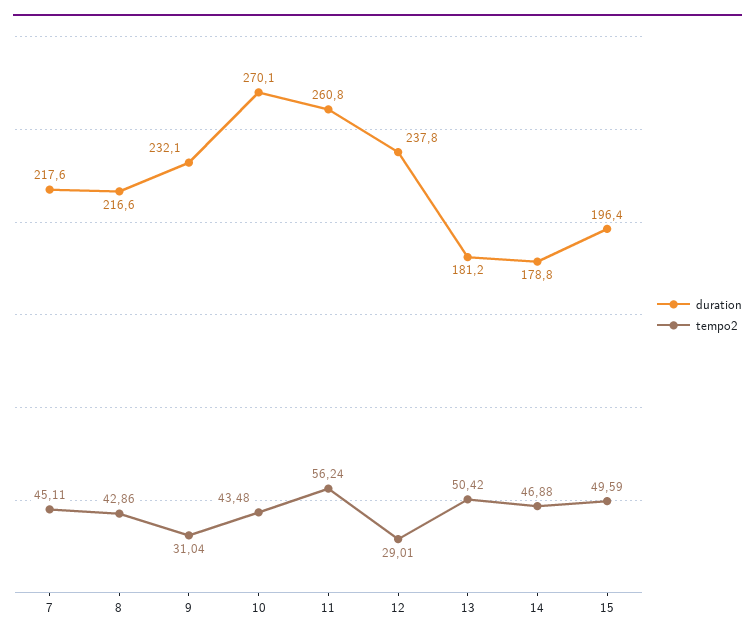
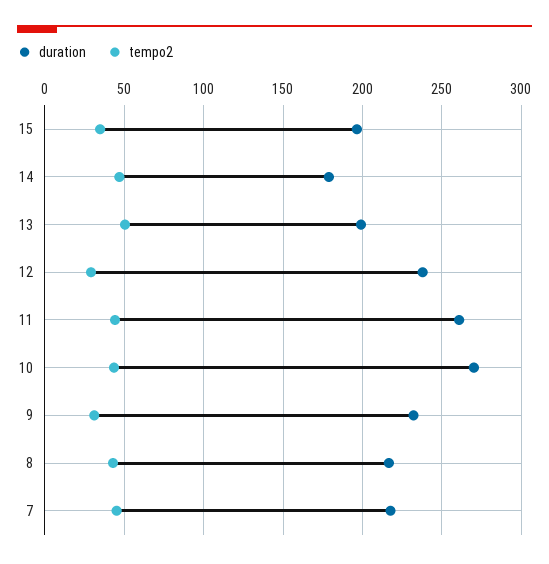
tempo2, 11: 56.24 -> 45
duration, 13: 181.2 -> 200
tempo2, 15: 49.59 -> 35

